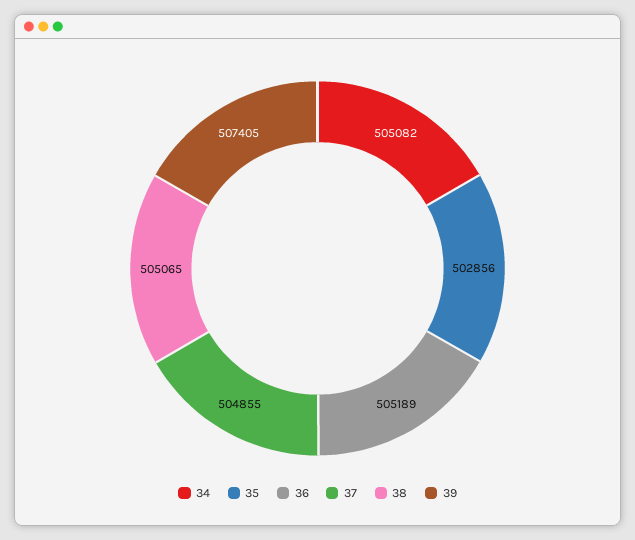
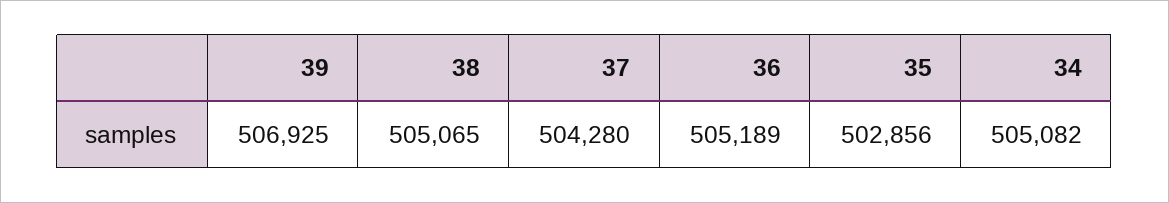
37: 504855 -> 504280
39: 507405 -> 506925

